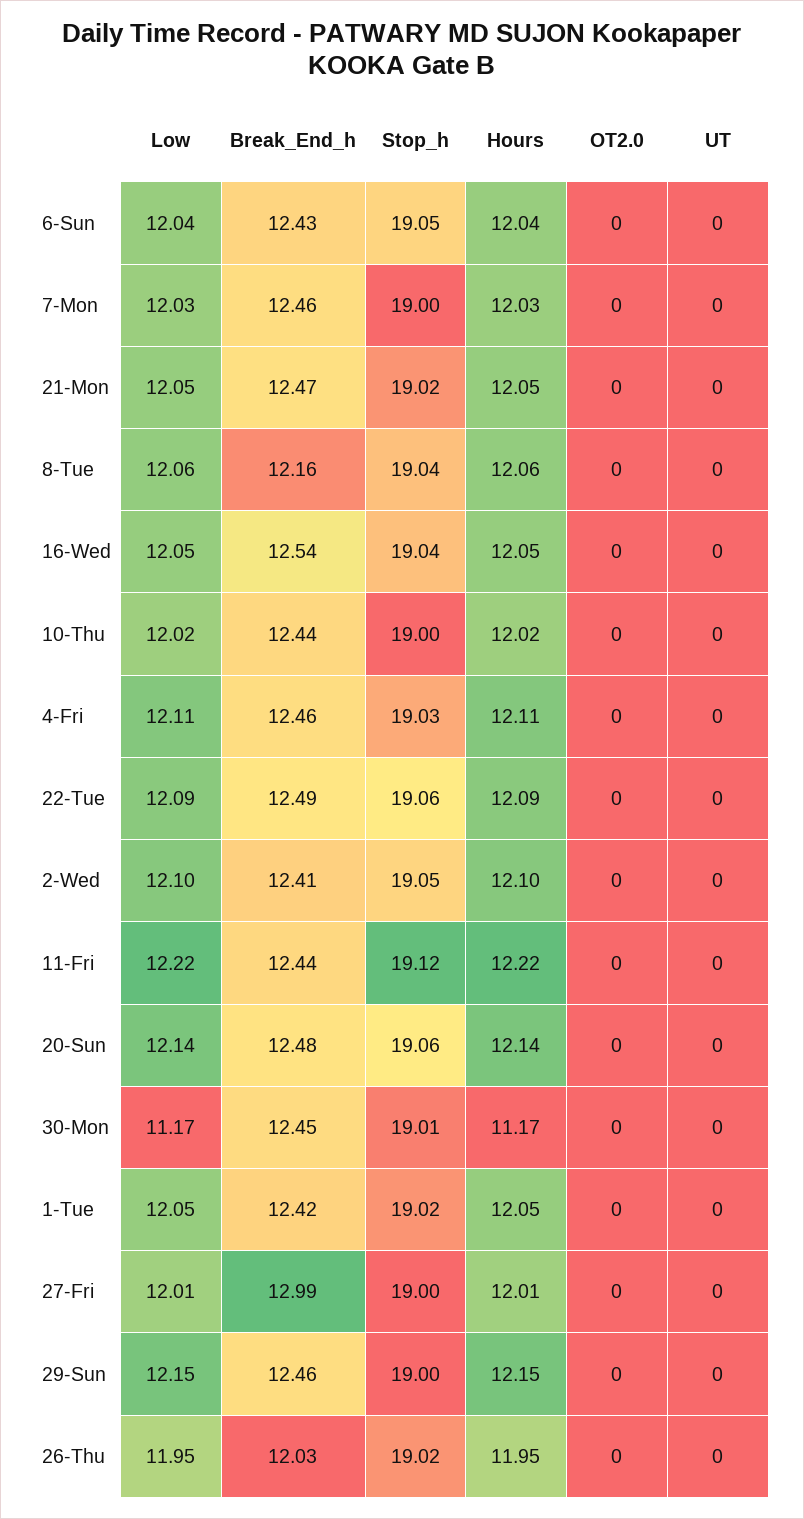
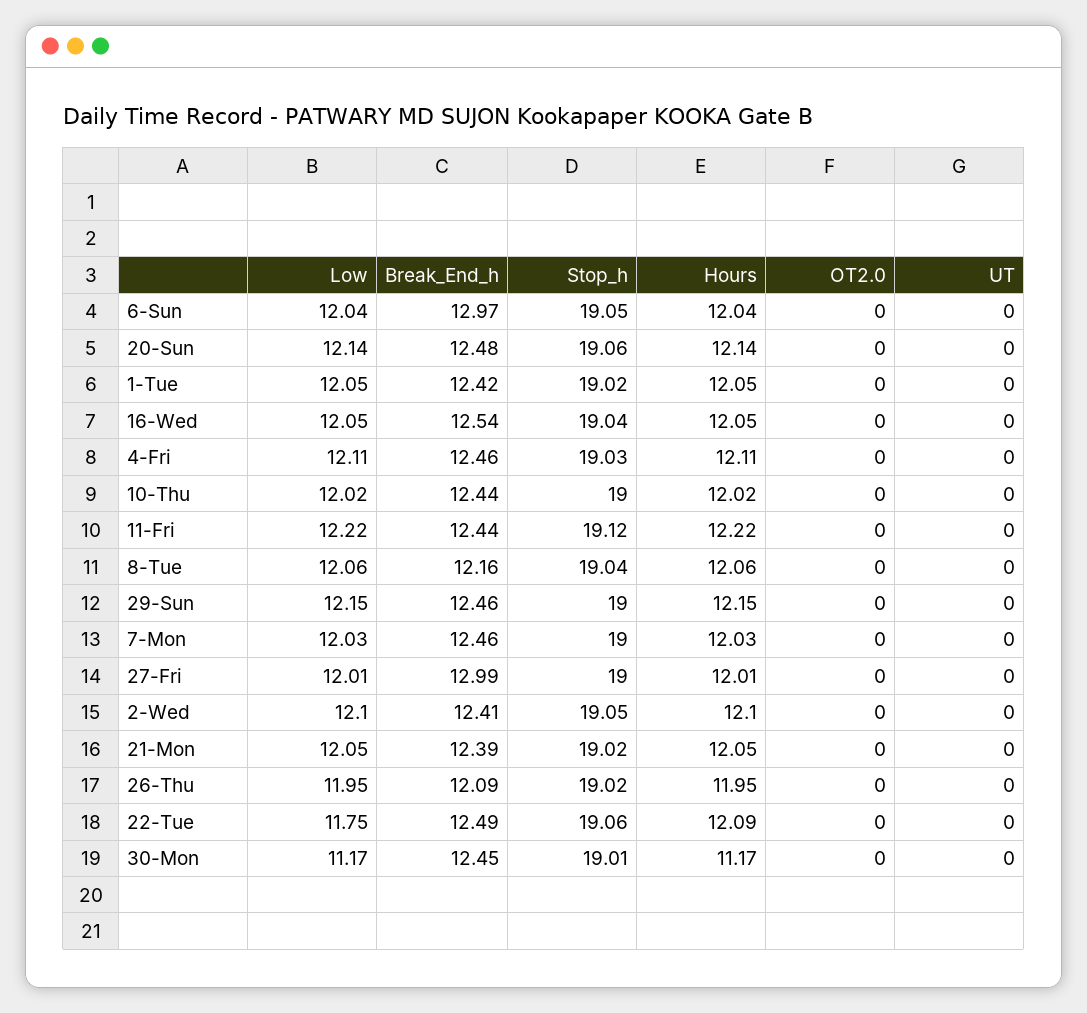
Break_End_h, 6-Sun: 12.43 -> 12.97
Break_End_h, 21-Mon: 12.47 -> 12.39
Low, 22-Tue: 12.09 -> 11.75
Break_End_h, 26-Thu: 12.03 -> 12.09

